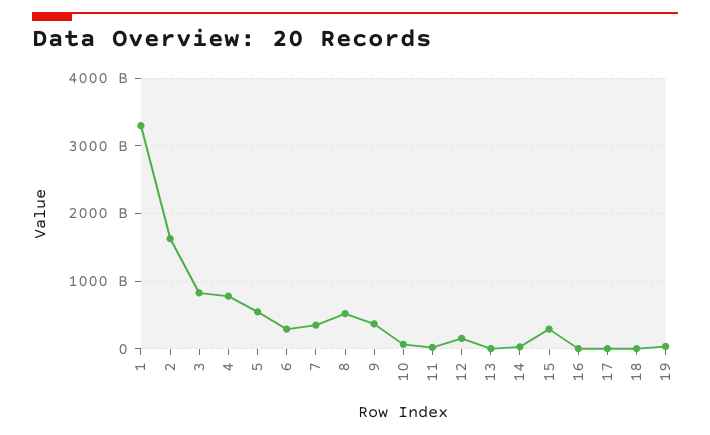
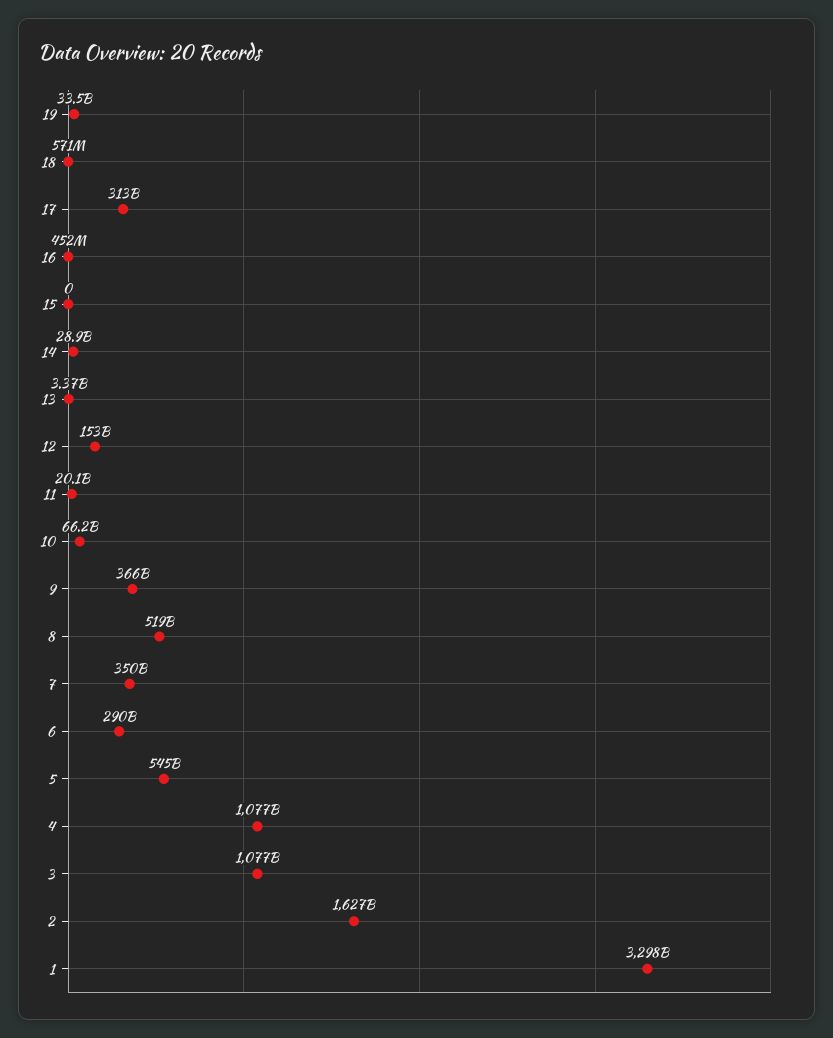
3: 800000000000 -> 1077000000000
4: 800000000000 -> 1077000000000
15: 300000000000 -> 0
17: 0 -> 313000000000

